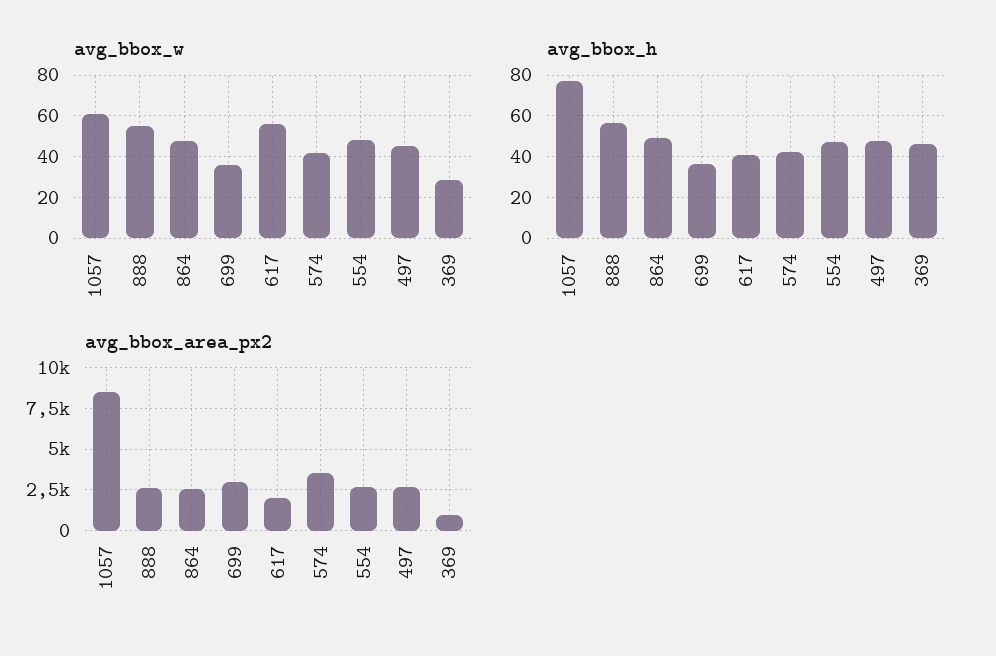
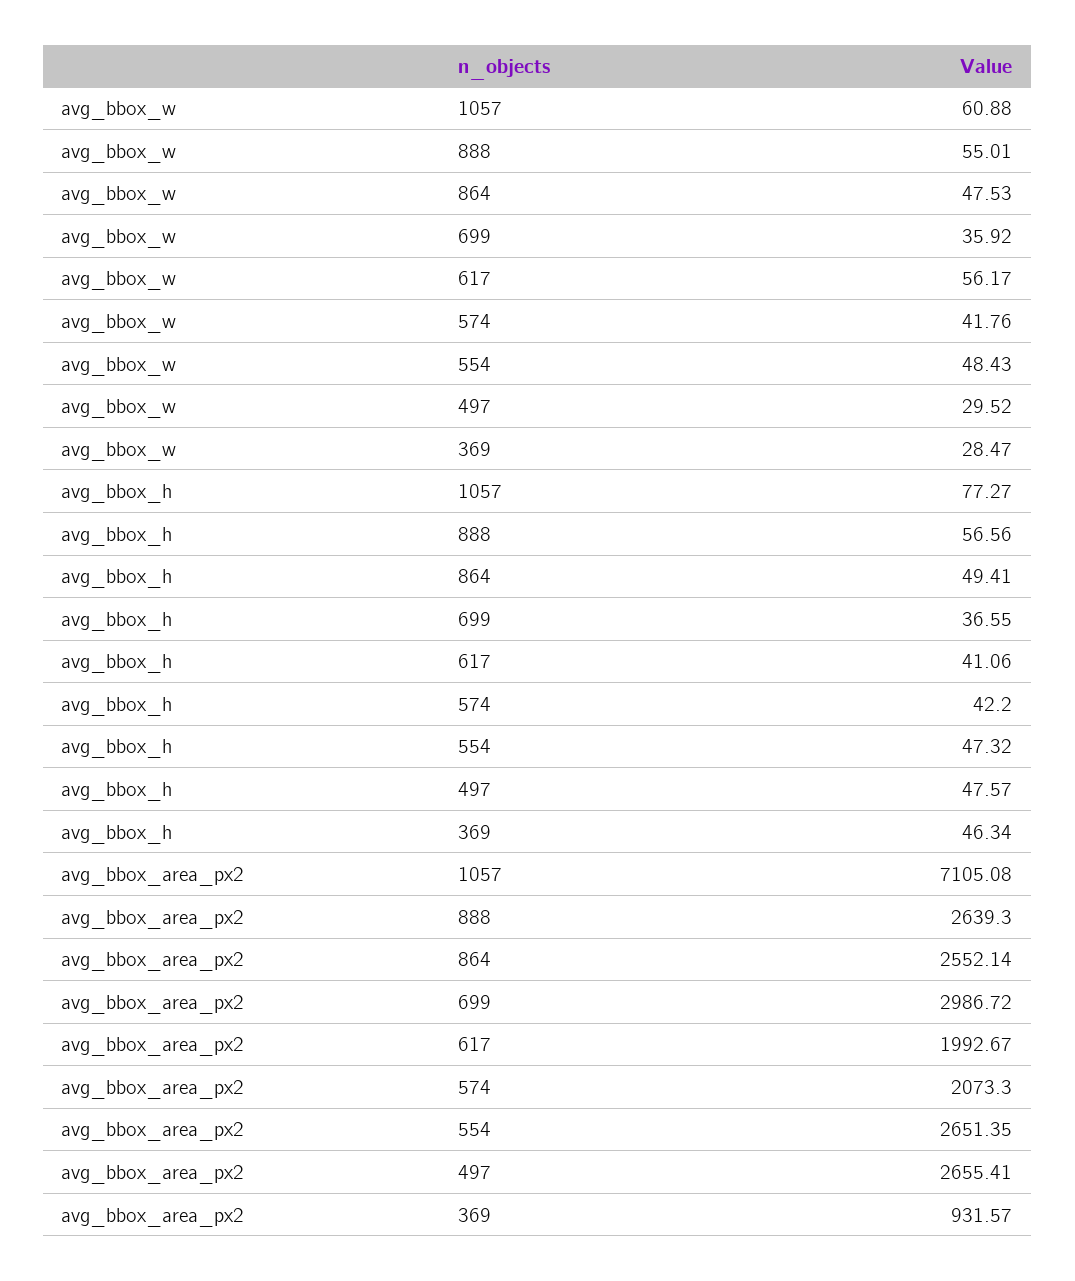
avg_bbox_w, 497: 45 -> 29.52
avg_bbox_area_px2, 1057: 8500 -> 7105.08
avg_bbox_area_px2, 574: 3500 -> 2073.3

